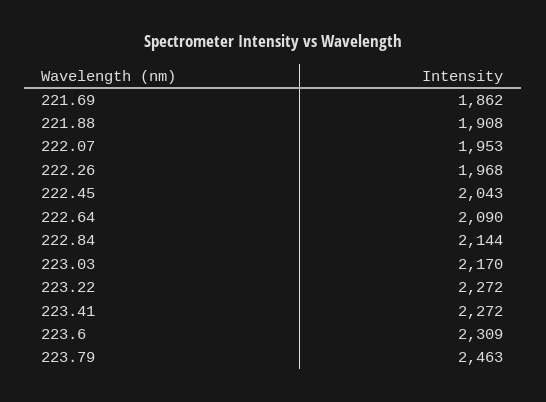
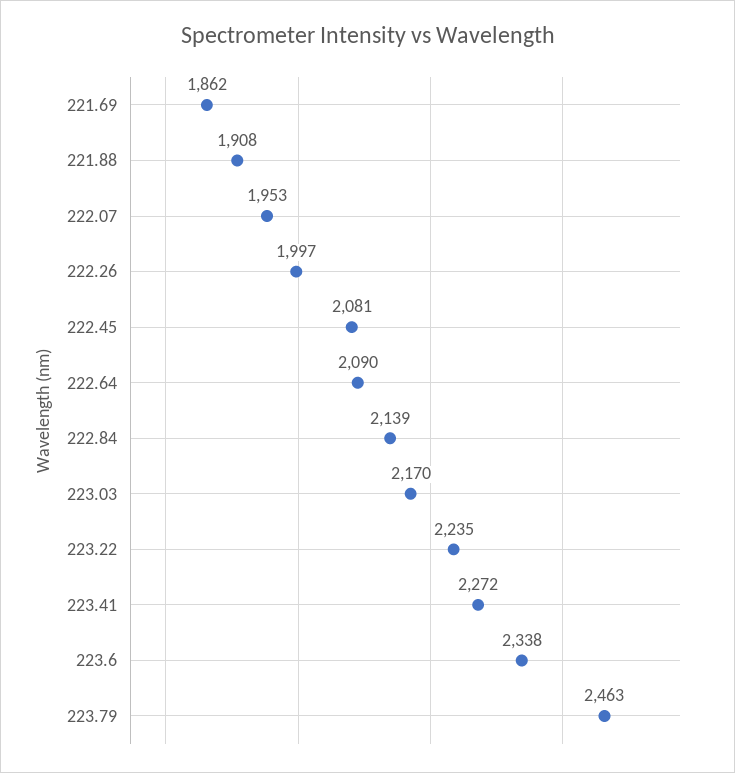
222.26: 1968 -> 1997
222.45: 2043 -> 2081
222.84: 2144 -> 2139
223.22: 2272 -> 2235
223.6: 2309 -> 2338

